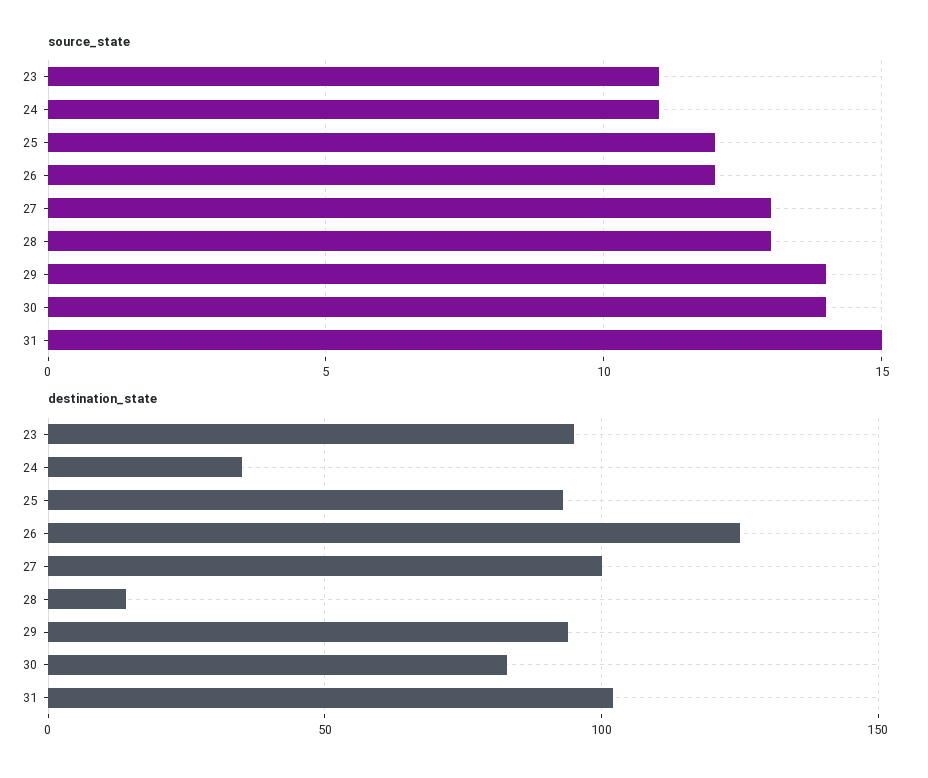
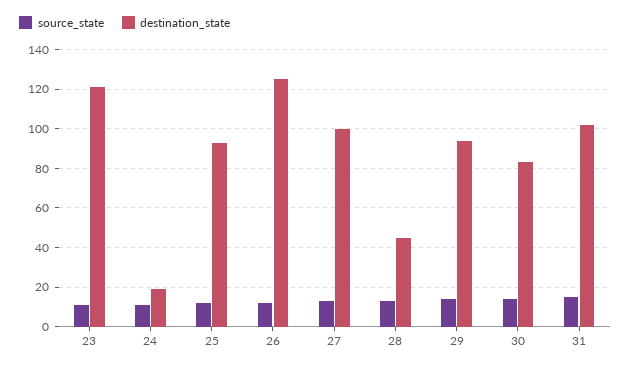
destination_state, 23: 95 -> 120
destination_state, 24: 35 -> 20
destination_state, 28: 15 -> 45

